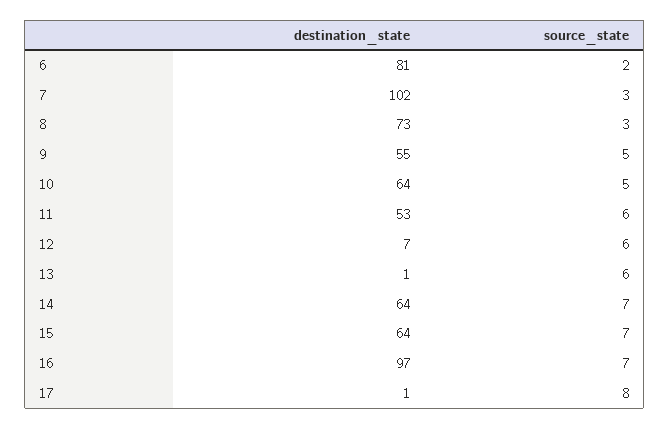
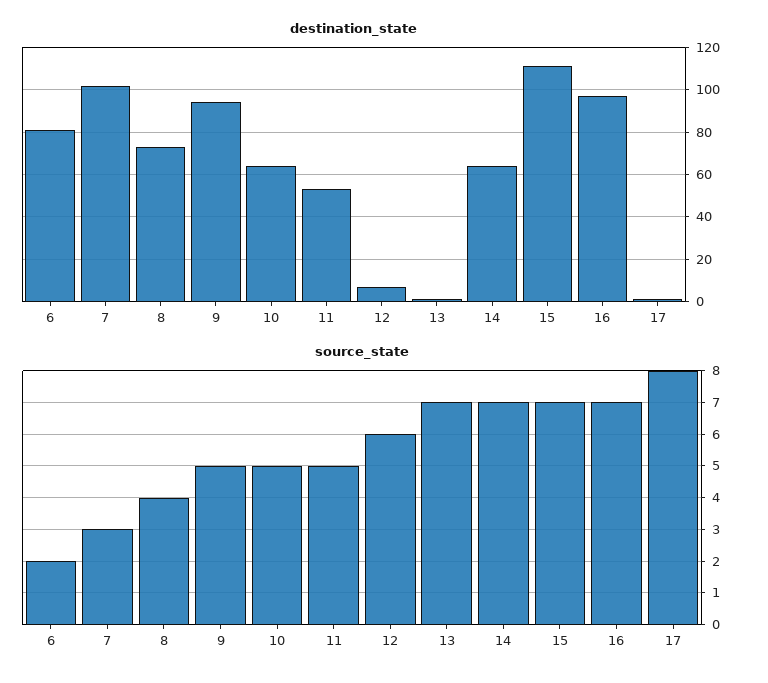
source_state, 8: 3 -> 4
destination_state, 9: 55 -> 95
source_state, 11: 6 -> 5
source_state, 13: 6 -> 7
destination_state, 15: 64 -> 110

